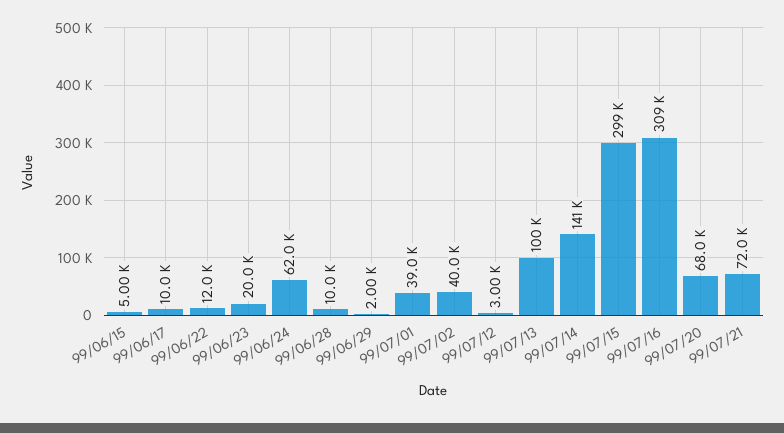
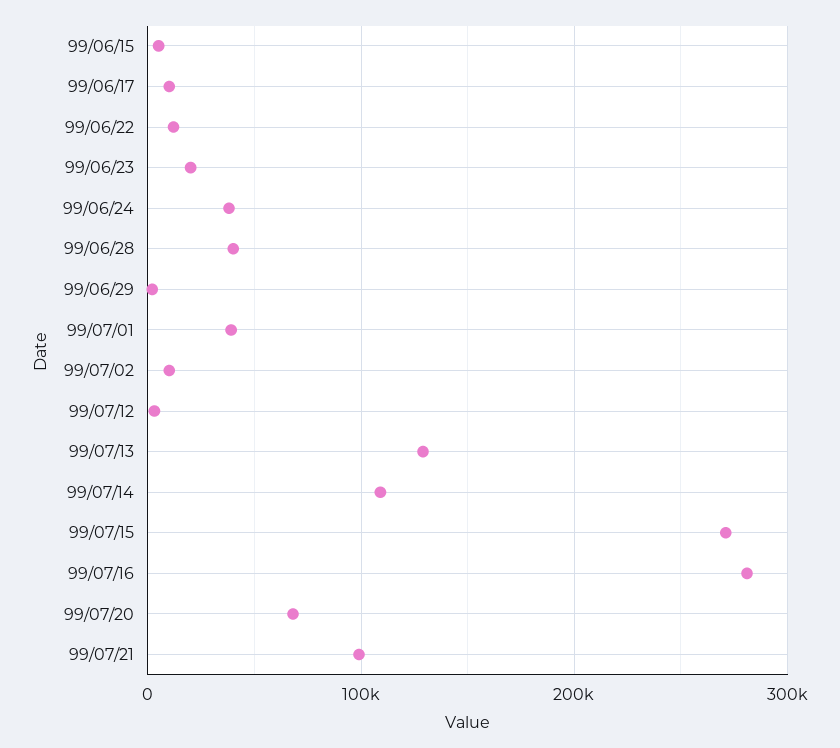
99/06/24: 62000 -> 40000
99/06/28: 10000 -> 40000
99/07/02: 40000 -> 10000
99/07/13: 100000 -> 130000
99/07/14: 141000 -> 110000
99/07/15: 299000 -> 270000
99/07/16: 309000 -> 280000
99/07/21: 72000 -> 100000

